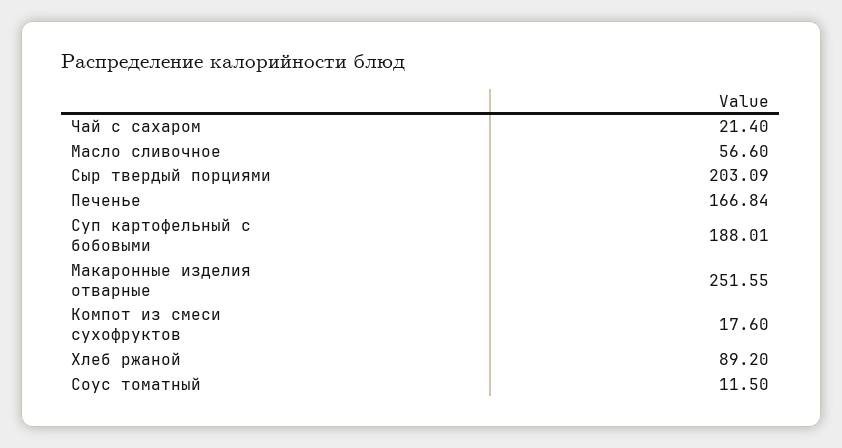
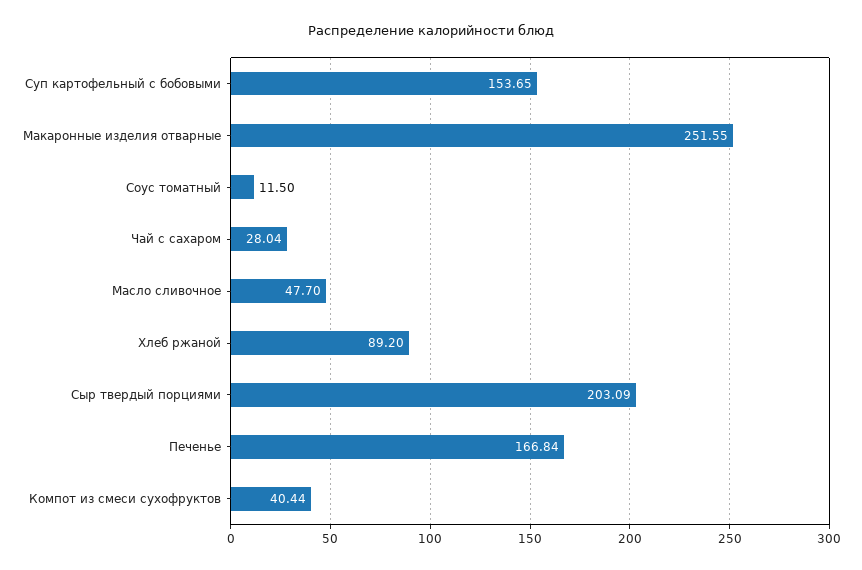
Чай с сахаром: 21.4 -> 28.04
Масло сливочное: 56.6 -> 47.7
Суп картофельный с бобовыми: 188.01 -> 153.65
Компот из смеси сухофруктов: 17.6 -> 40.44

